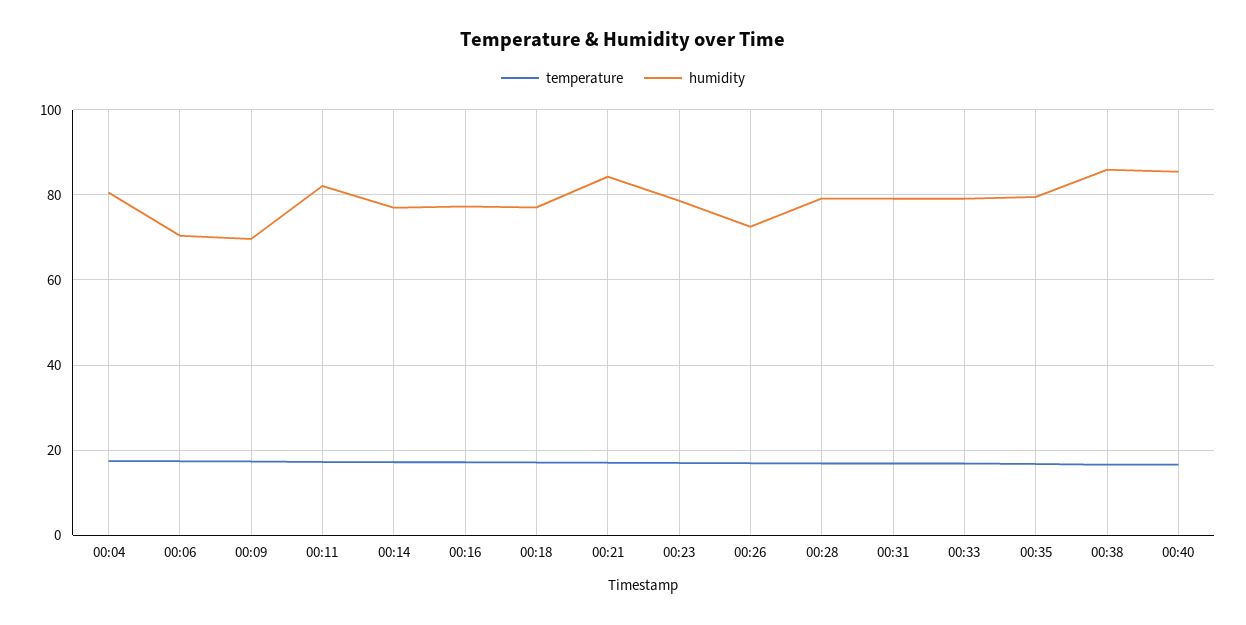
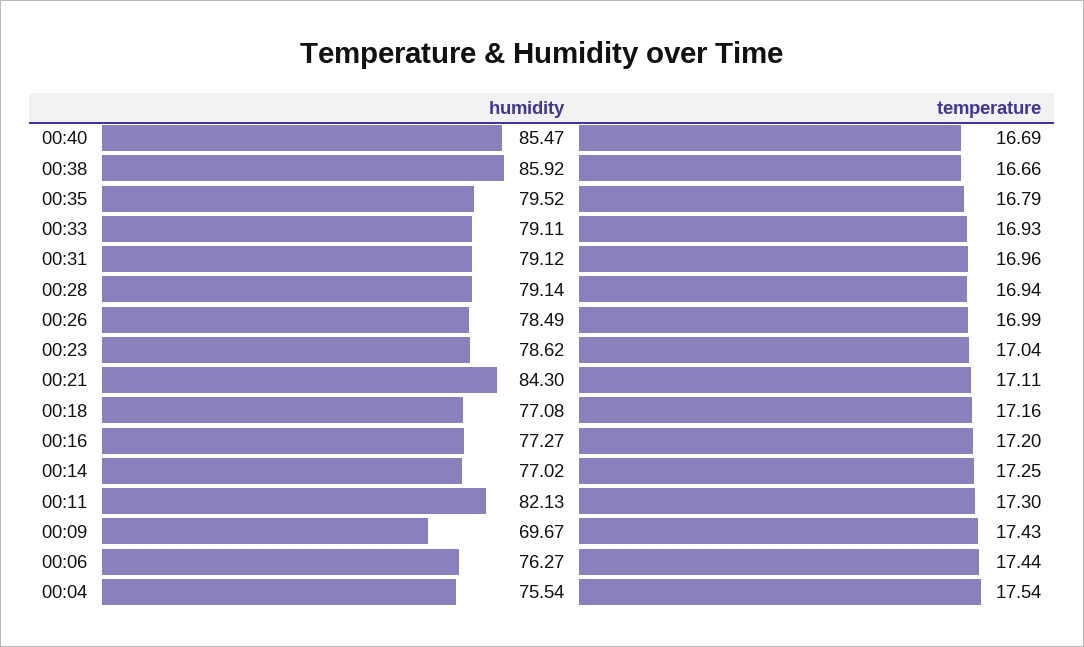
humidity, 00:04: 80 -> 75.54
humidity, 00:06: 70 -> 76.27
humidity, 00:26: 72 -> 78.49

